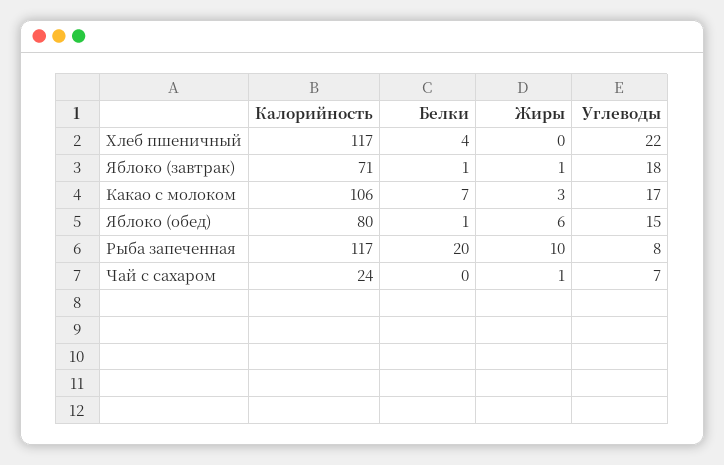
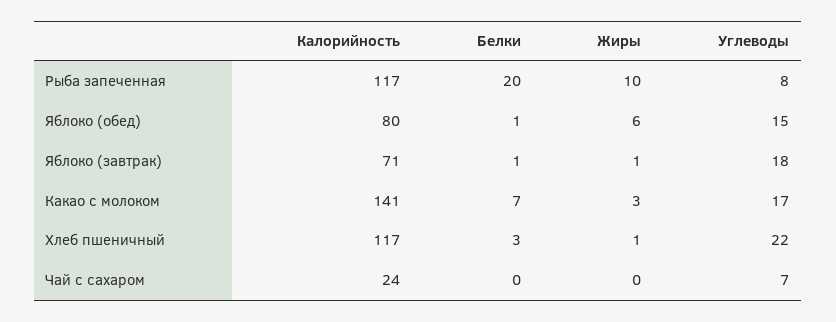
Белки, Хлеб пшеничный: 4 -> 3
Жиры, Хлеб пшеничный: 0 -> 1
Калорийность, Какао с молоком: 106 -> 141
Жиры, Чай с сахаром: 1 -> 0

